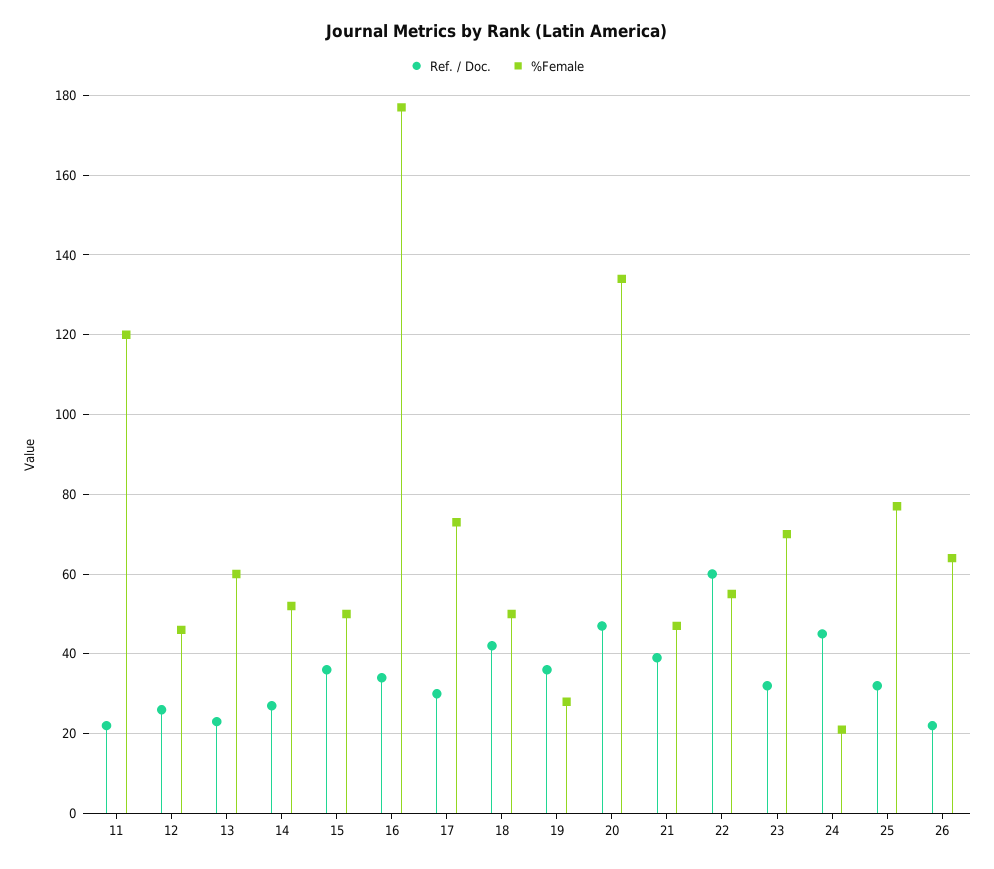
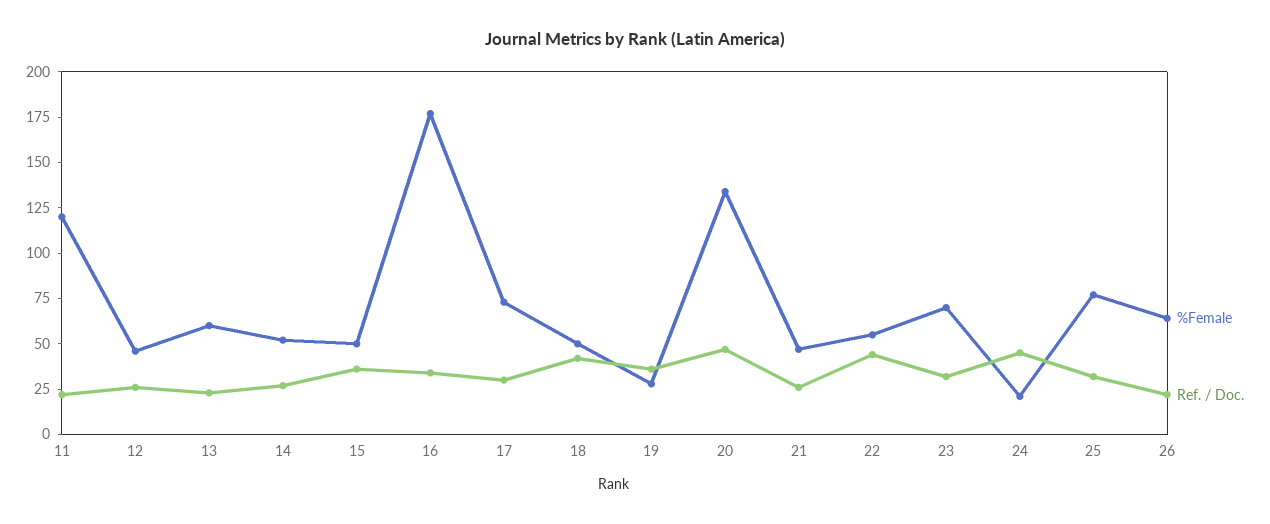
Ref. / Doc., 21: 40 -> 25
Ref. / Doc., 22: 60 -> 45

